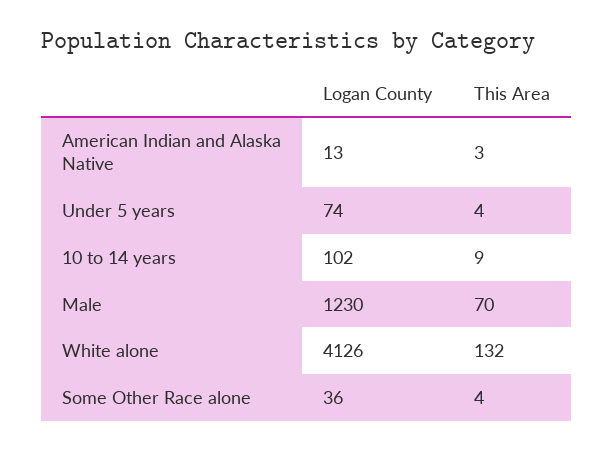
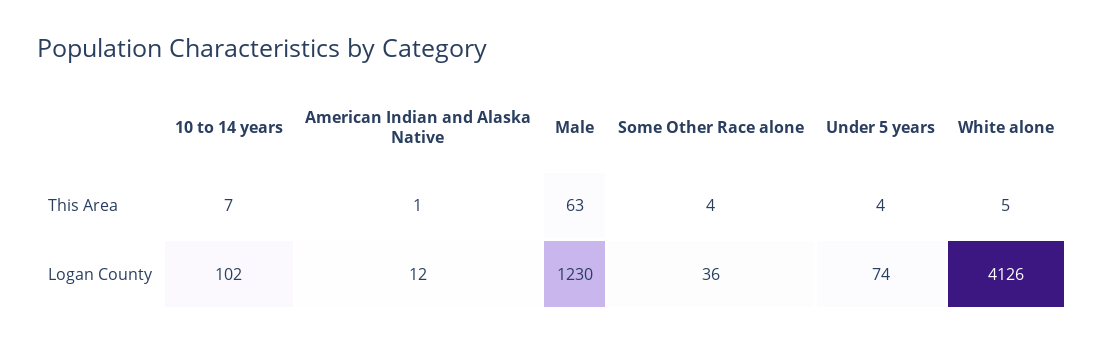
Logan County, American Indian and Alaska Native: 13 -> 12
This Area, American Indian and Alaska Native: 3 -> 1
This Area, 10 to 14 years: 9 -> 7
This Area, Male: 70 -> 63
This Area, White alone: 132 -> 5

